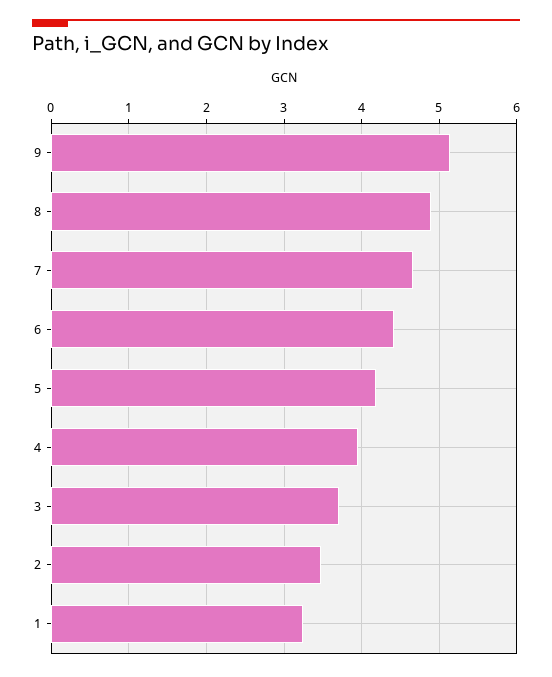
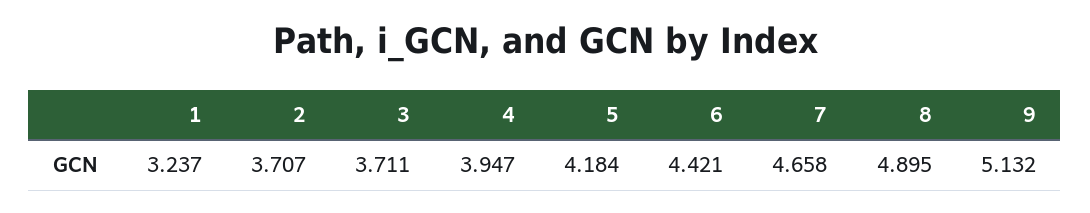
2: 3.5 -> 3.707

